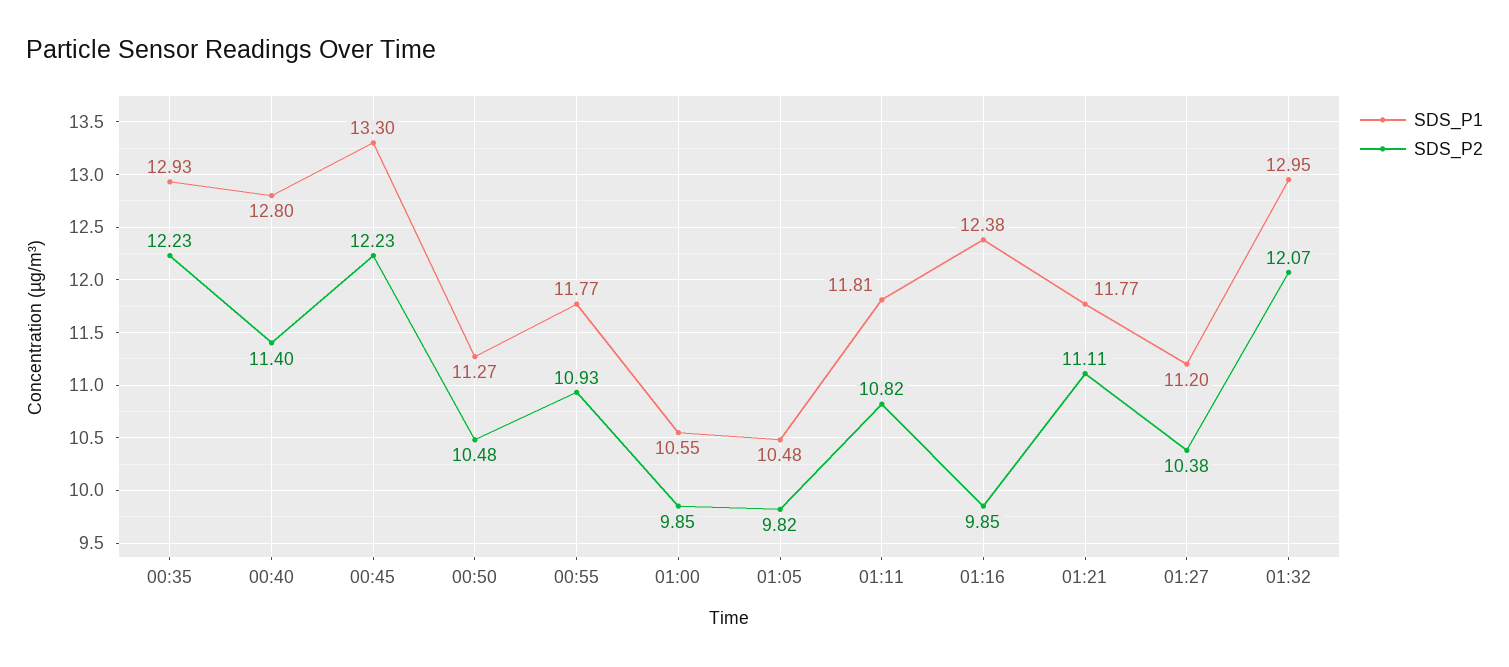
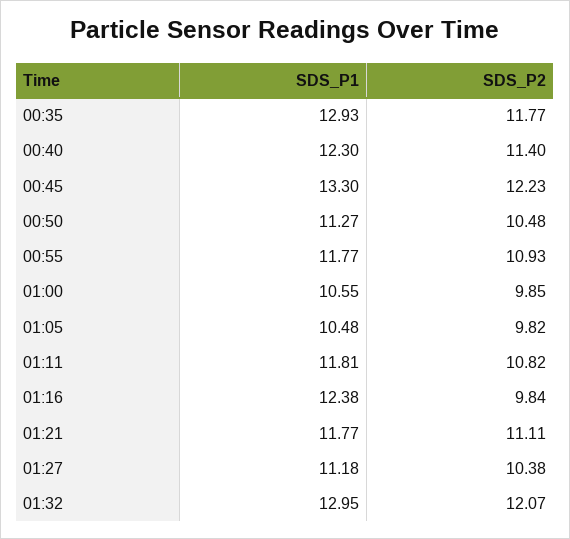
SDS_P2, 00:35: 12.23 -> 11.77
SDS_P1, 00:40: 12.8 -> 12.3
SDS_P2, 01:16: 9.85 -> 9.84
SDS_P1, 01:27: 11.2 -> 11.18

